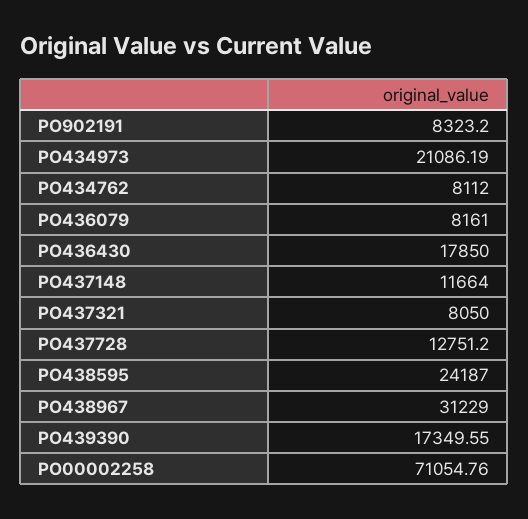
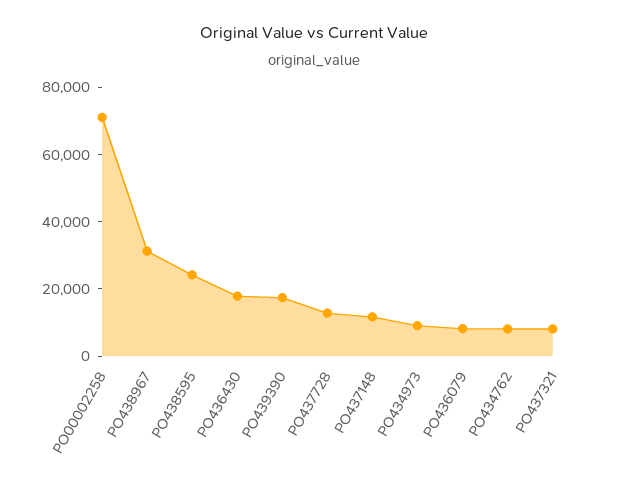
PO902191: 8323.2 -> none
PO434973: 21086.19 -> 10000

